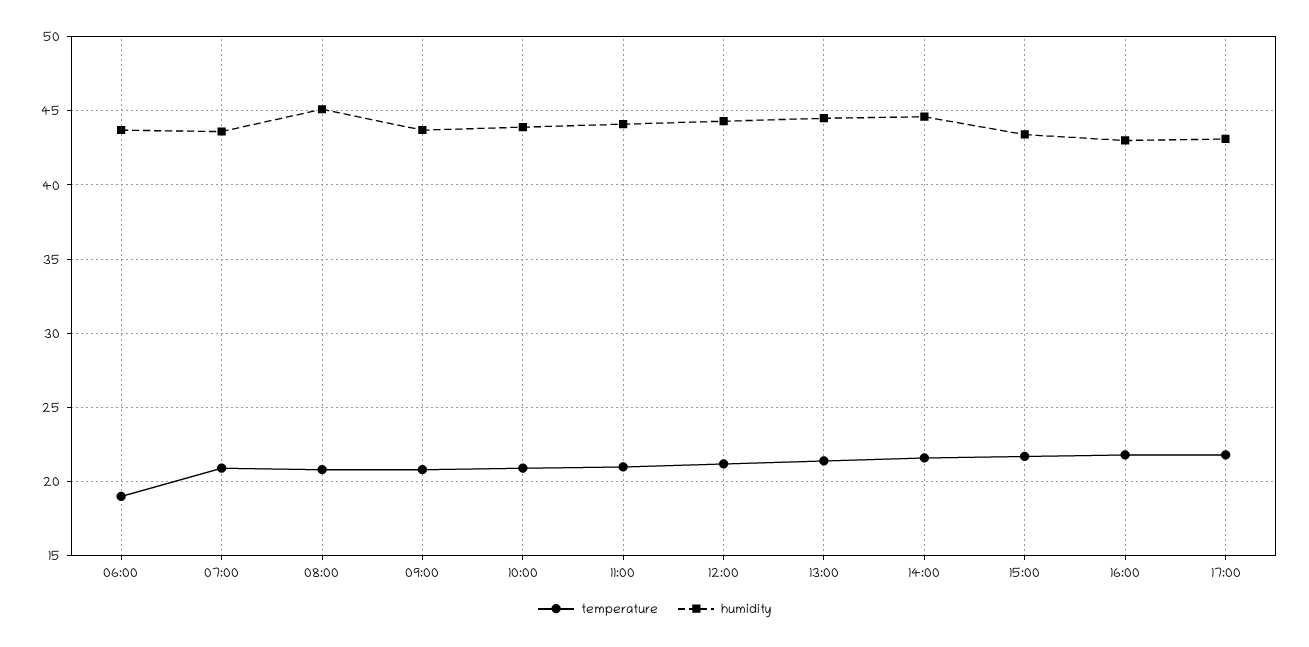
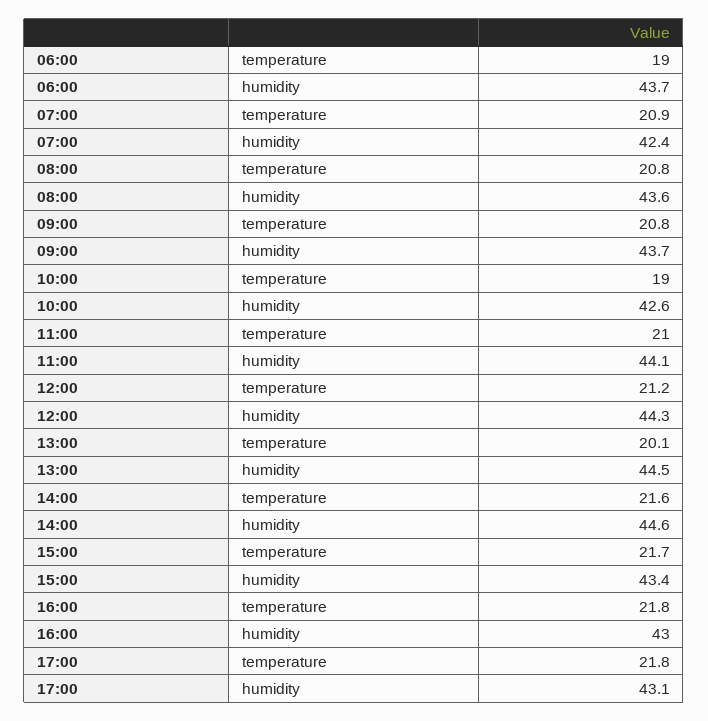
humidity, 07:00: 43.5 -> 42.4
humidity, 08:00: 45 -> 43.6
temperature, 10:00: 21 -> 19
humidity, 10:00: 44 -> 42.6
temperature, 13:00: 21.5 -> 20.1

